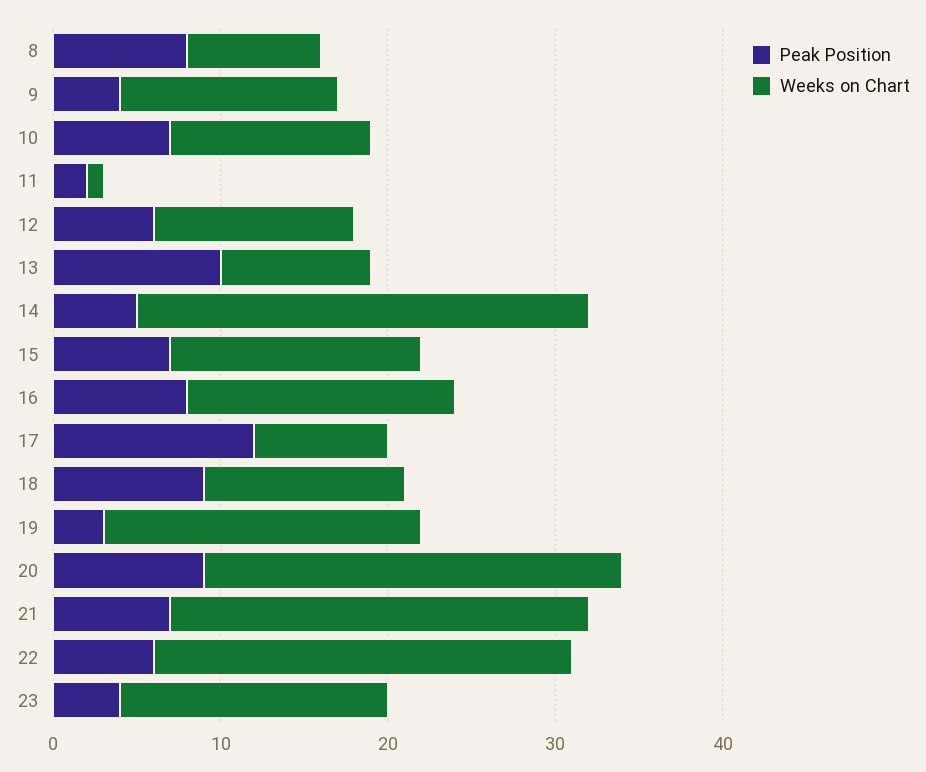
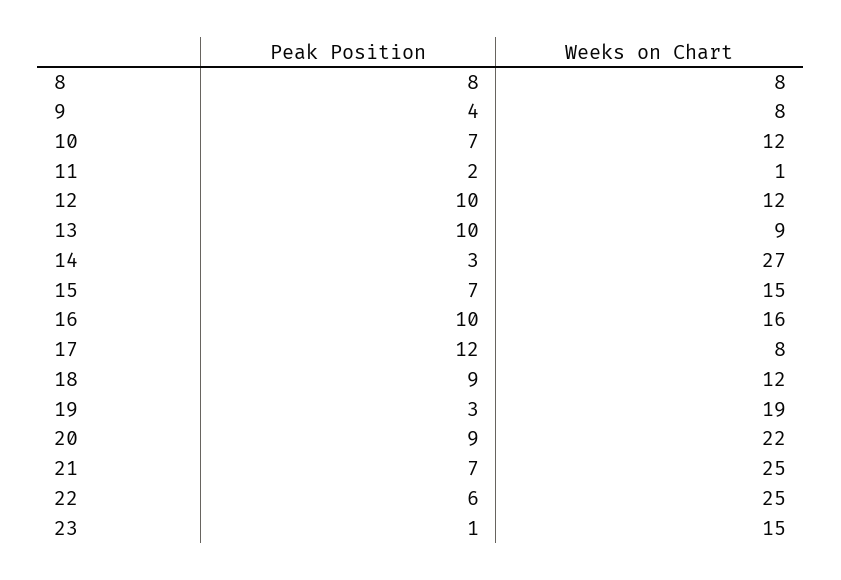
Weeks on Chart, 9: 13 -> 8
Peak Position, 12: 6 -> 10
Peak Position, 14: 5 -> 3
Peak Position, 16: 8 -> 10
Weeks on Chart, 20: 25 -> 22
Peak Position, 23: 4 -> 1
Weeks on Chart, 23: 16 -> 15

